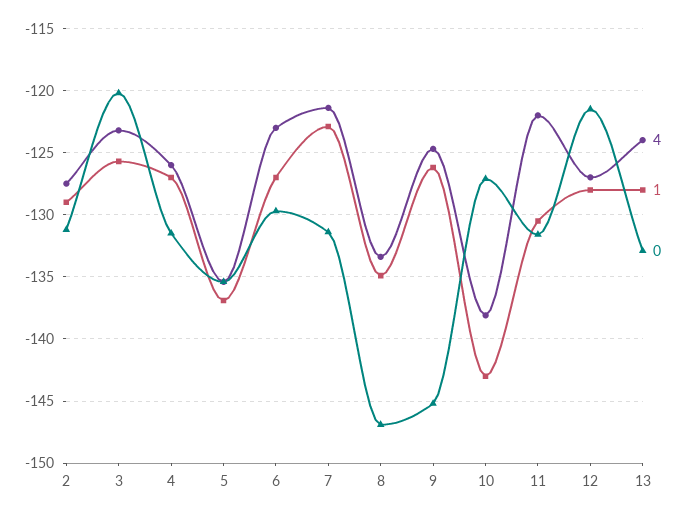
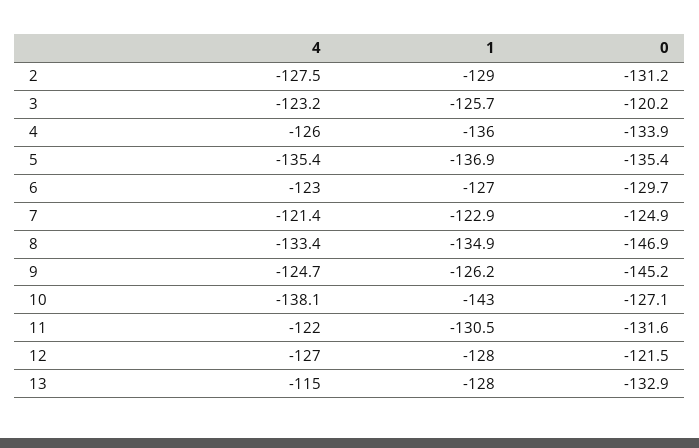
1, 4: -127 -> -136
0, 4: -131.5 -> -133.9
0, 7: -131.5 -> -124.9
4, 13: -124 -> -115

